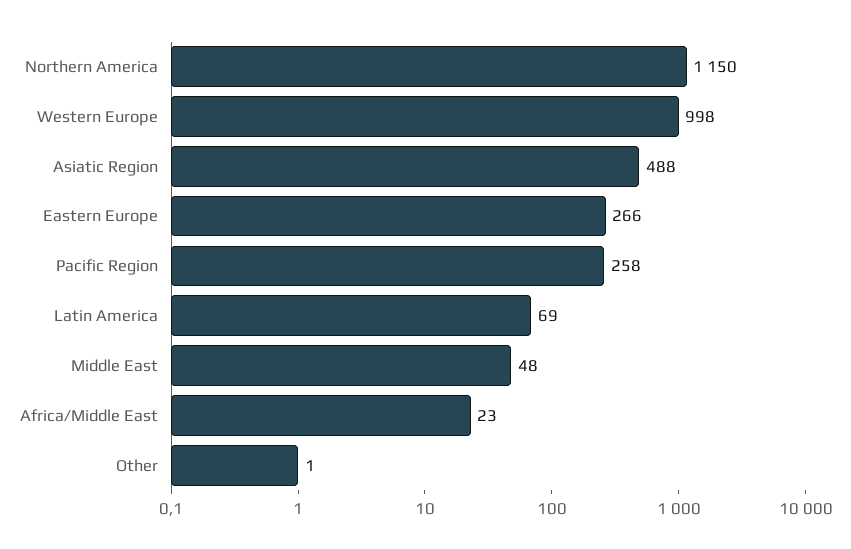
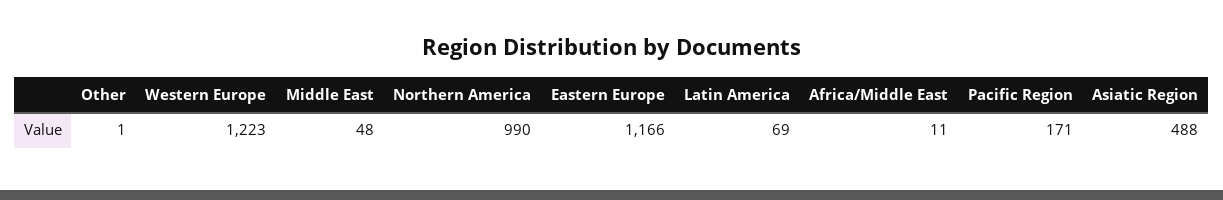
Northern America: 1150 -> 990
Western Europe: 998 -> 1223
Eastern Europe: 266 -> 1166
Pacific Region: 258 -> 171
Africa/Middle East: 23 -> 11

